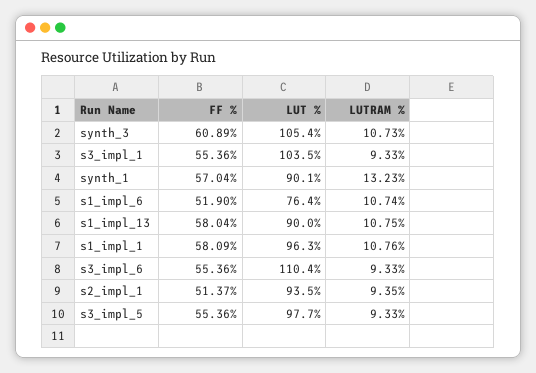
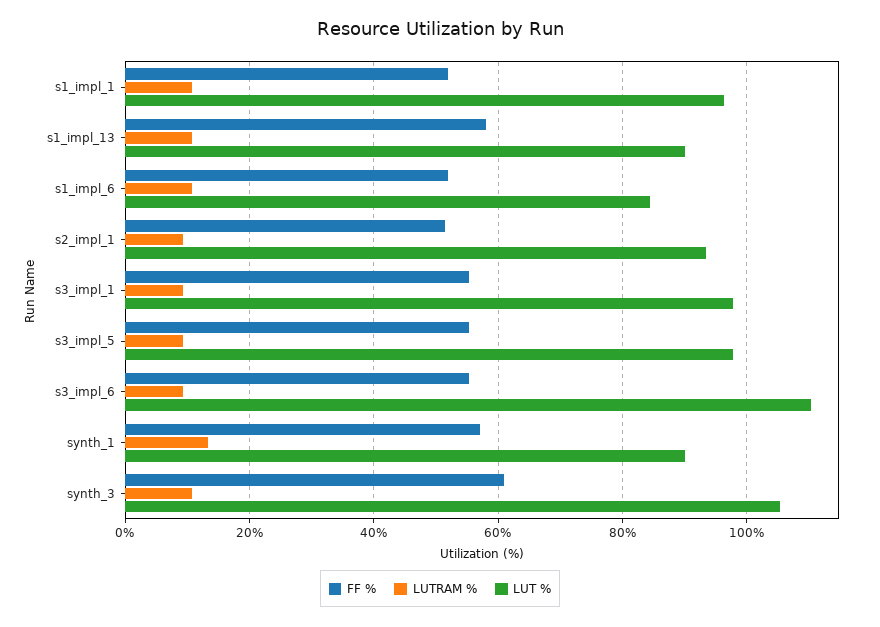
LUT %, s3_impl_1: 103.5 -> 98
LUT %, s1_impl_6: 76.4 -> 84
FF %, s1_impl_1: 58.09 -> 52

